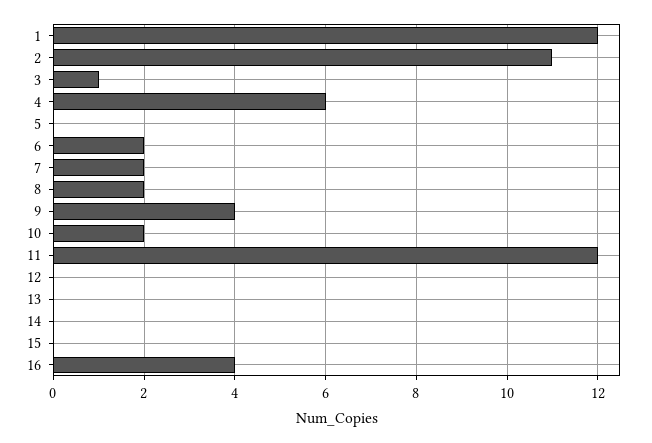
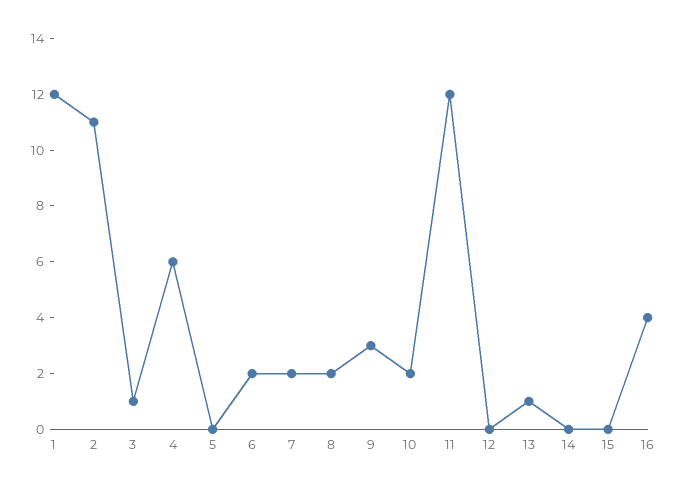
9: 4 -> 3
13: 0 -> 1

